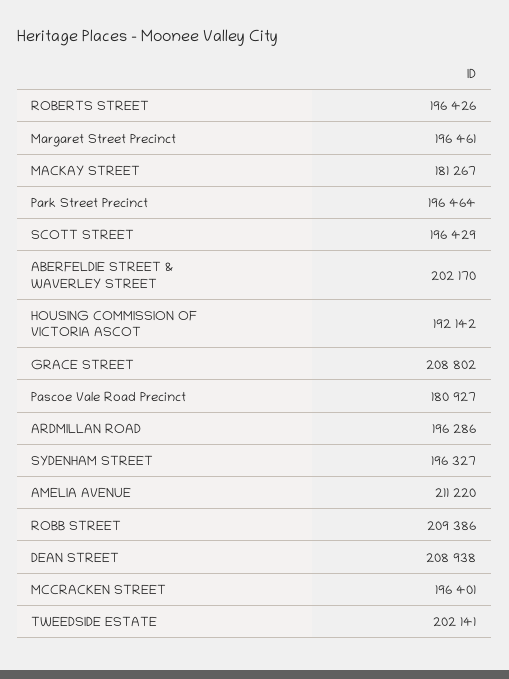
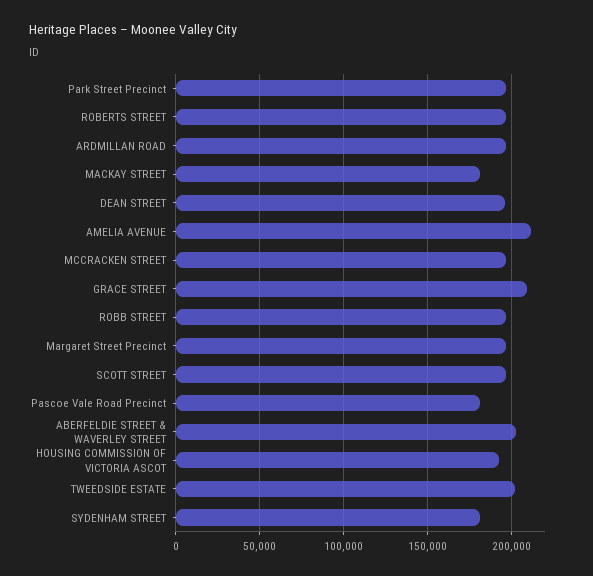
SYDENHAM STREET: 196327 -> 180000
ROBB STREET: 209386 -> 195000
DEAN STREET: 208938 -> 195000

